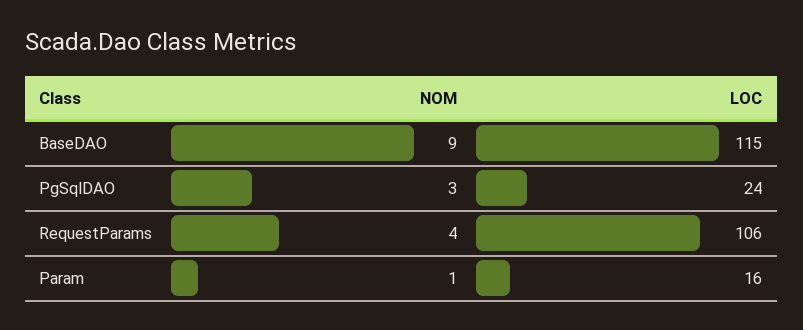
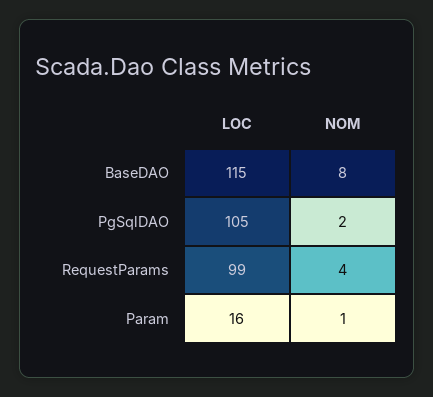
NOM, BaseDAO: 9 -> 8
NOM, PgSqlDAO: 3 -> 2
LOC, PgSqlDAO: 24 -> 105
LOC, RequestParams: 106 -> 99

